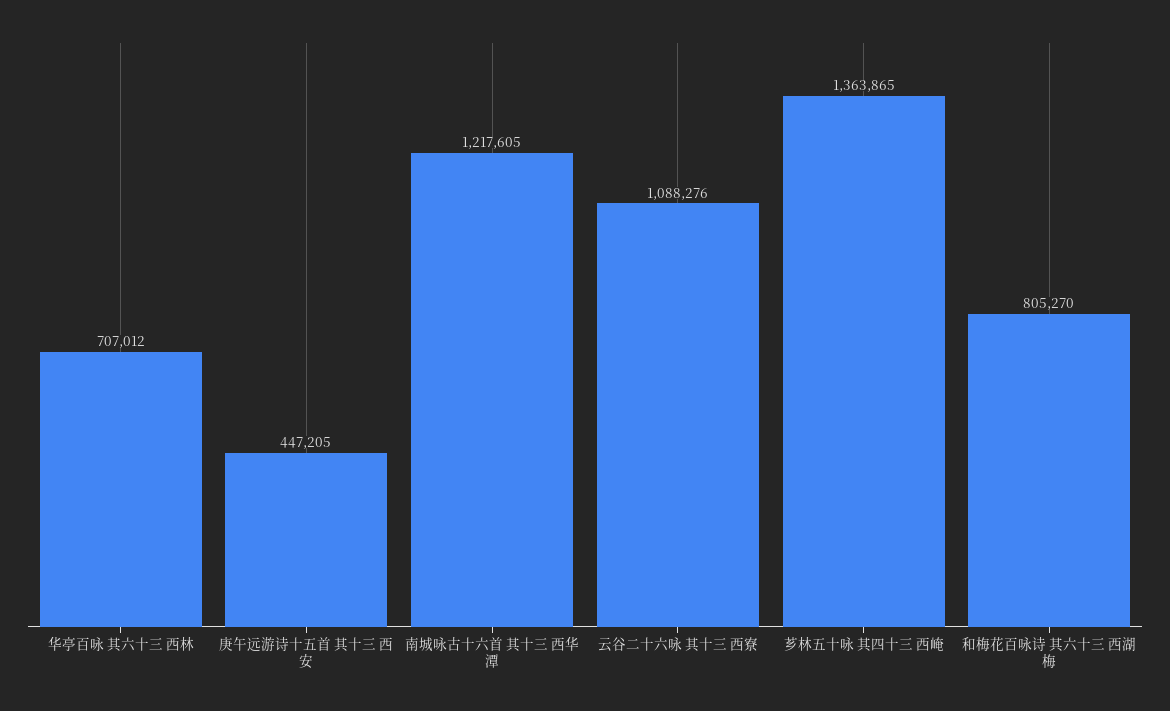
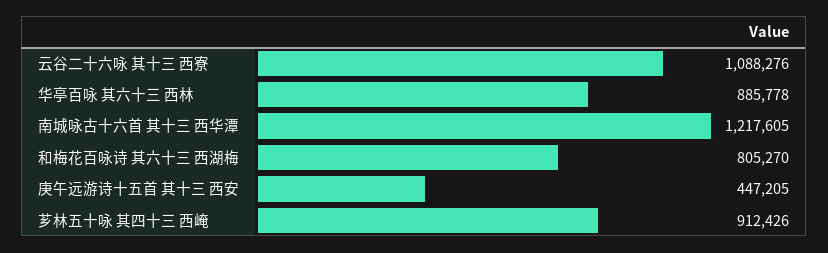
华亭百咏 其六十三 西林: 707012 -> 885778
芗林五十咏 其四十三 西崦: 1363865 -> 912426

